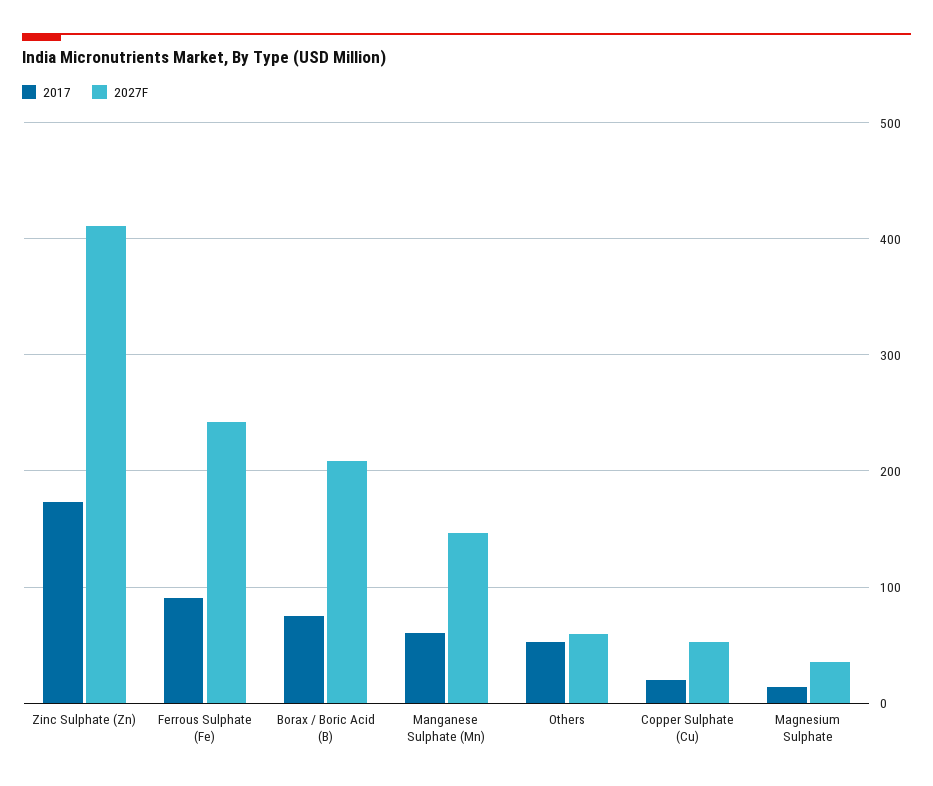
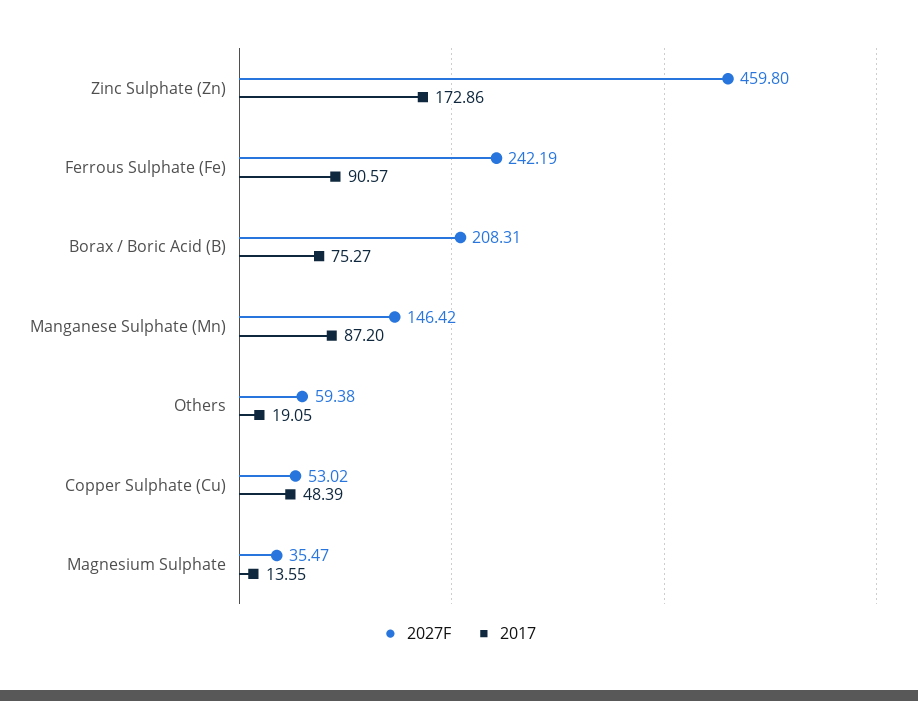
2027F, Zinc Sulphate (Zn): 410 -> 459.8
2017, Manganese Sulphate (Mn): 60 -> 87.2
2017, Others: 50 -> 19.05
2017, Copper Sulphate (Cu): 20 -> 48.39

